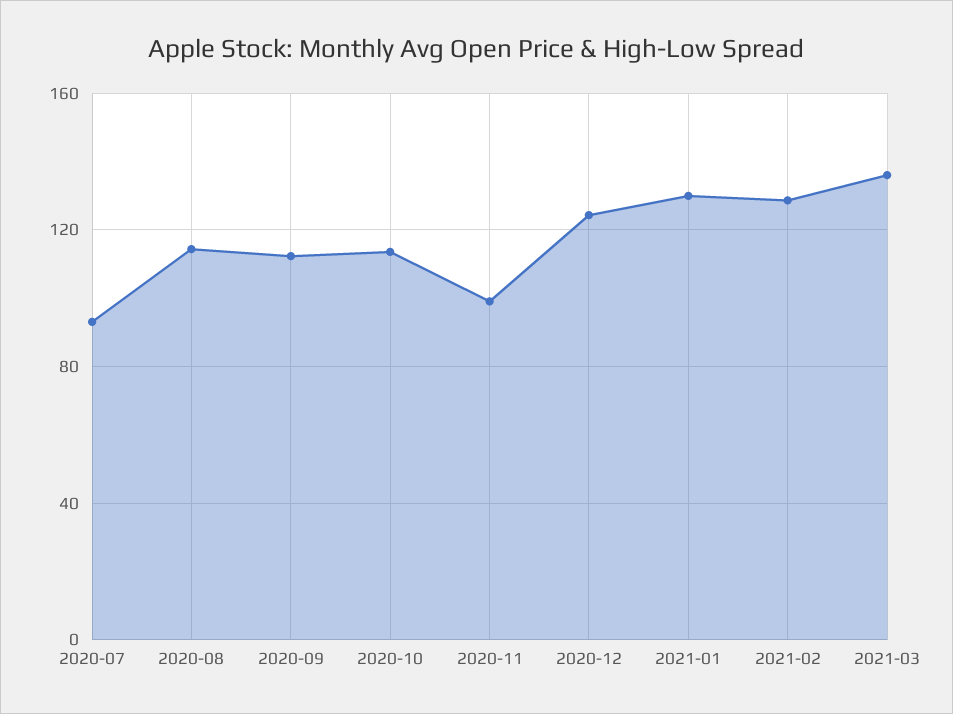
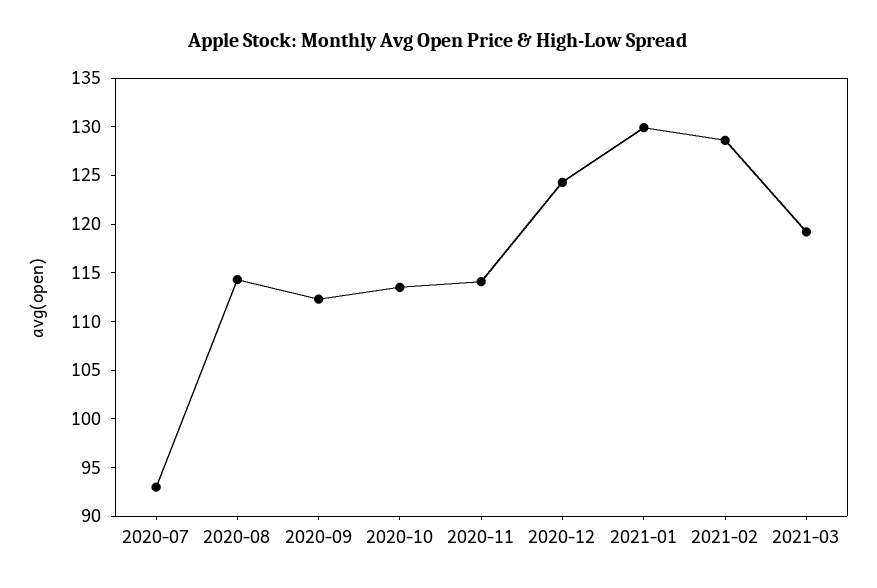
2020-11: 100 -> 114
2021-03: 135 -> 119

